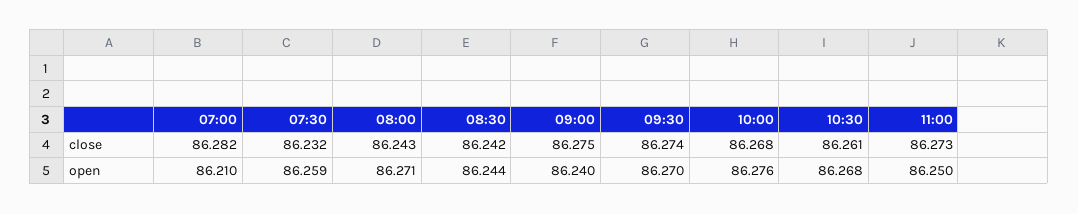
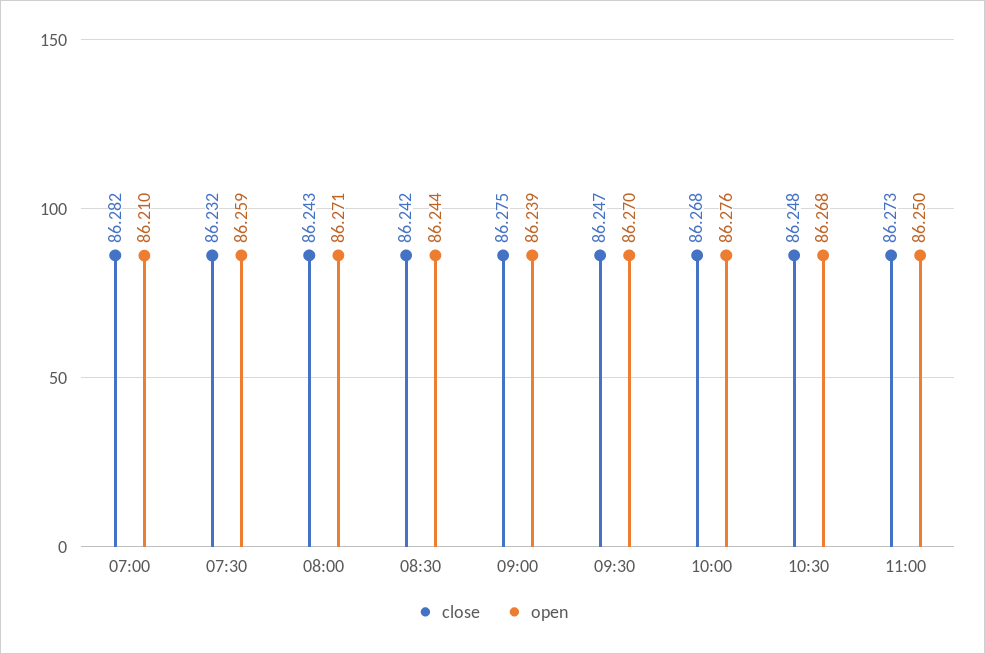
close, 09:30: 86.274 -> 86.247
close, 10:30: 86.261 -> 86.248
open, 09:00: 86.24 -> 86.239

